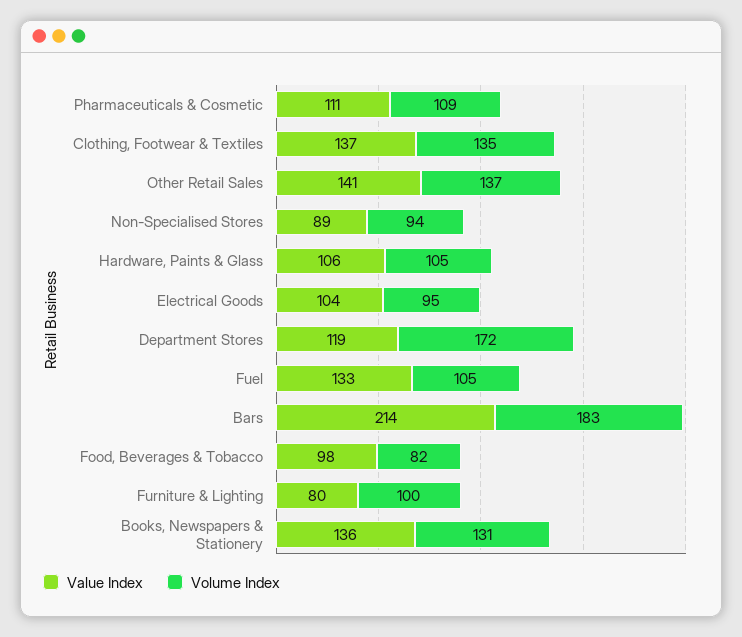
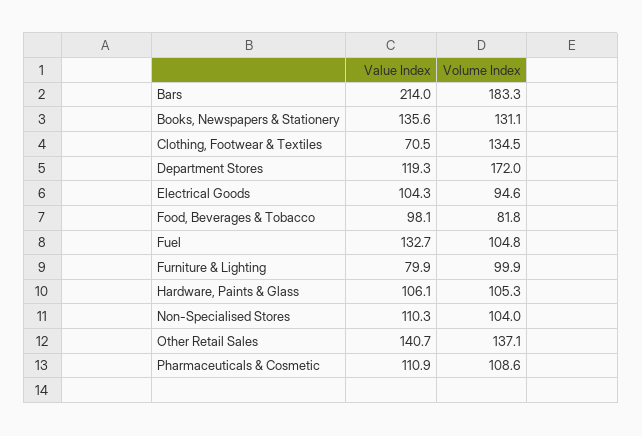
Value Index, Clothing, Footwear & Textiles: 137 -> 70.5
Value Index, Non-Specialised Stores: 89 -> 110.3
Volume Index, Non-Specialised Stores: 94 -> 104

